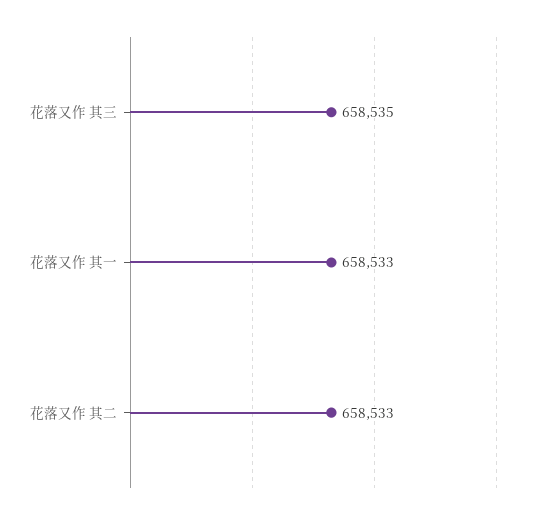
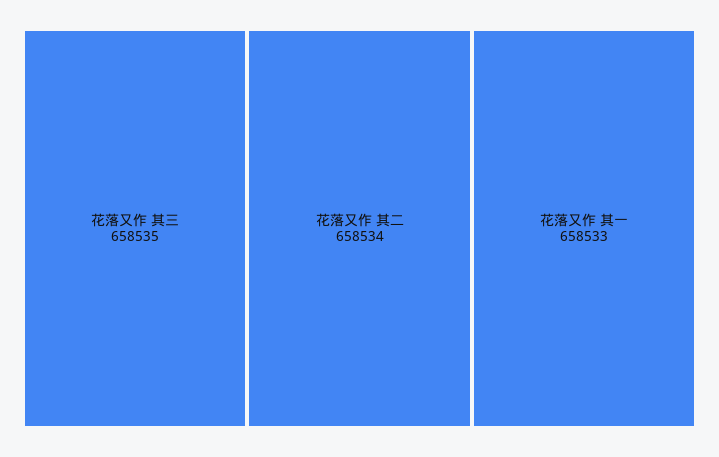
花落又作 其二: 658533 -> 658534

